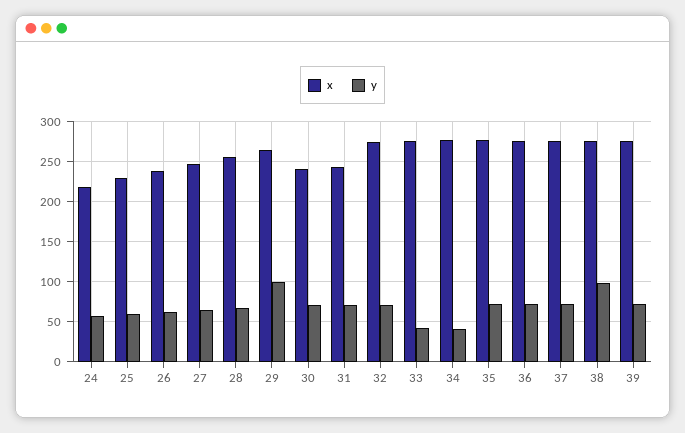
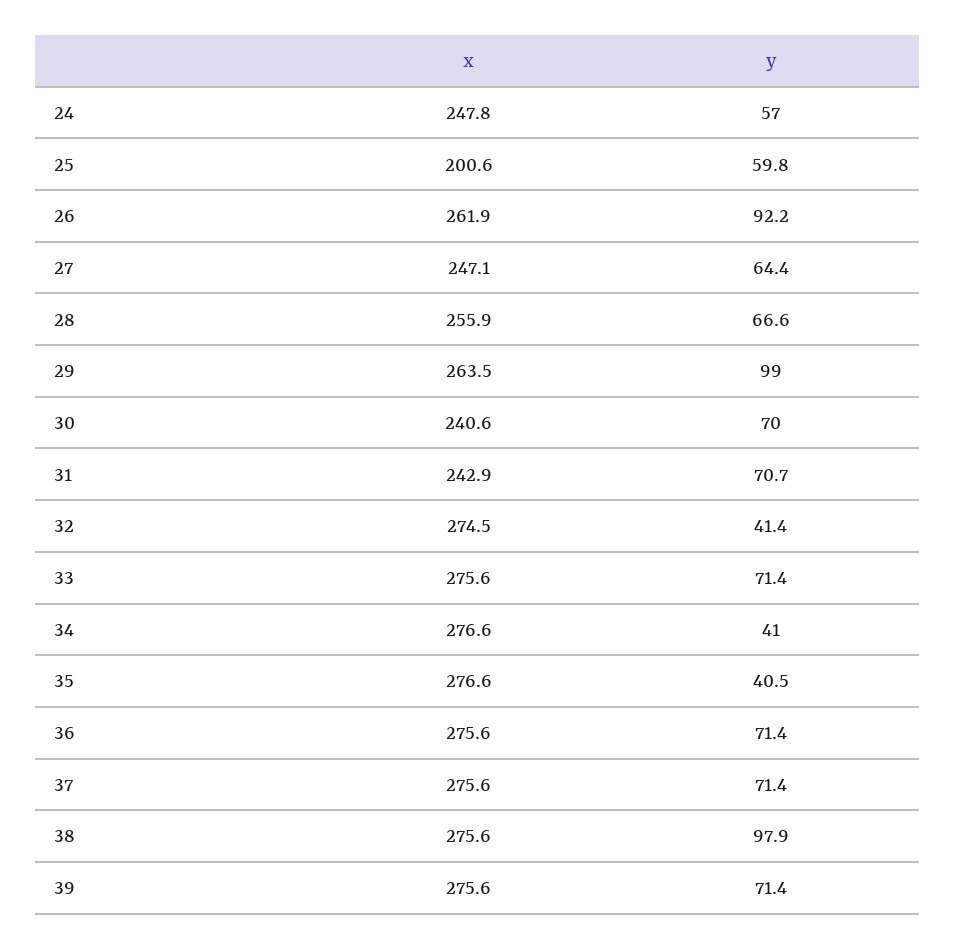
x, 24: 220 -> 247.8
x, 25: 230 -> 200.6
x, 26: 240 -> 261.9
y, 26: 60 -> 92.2
y, 32: 70 -> 41.4
y, 33: 40 -> 71.4
y, 35: 70 -> 40.5

